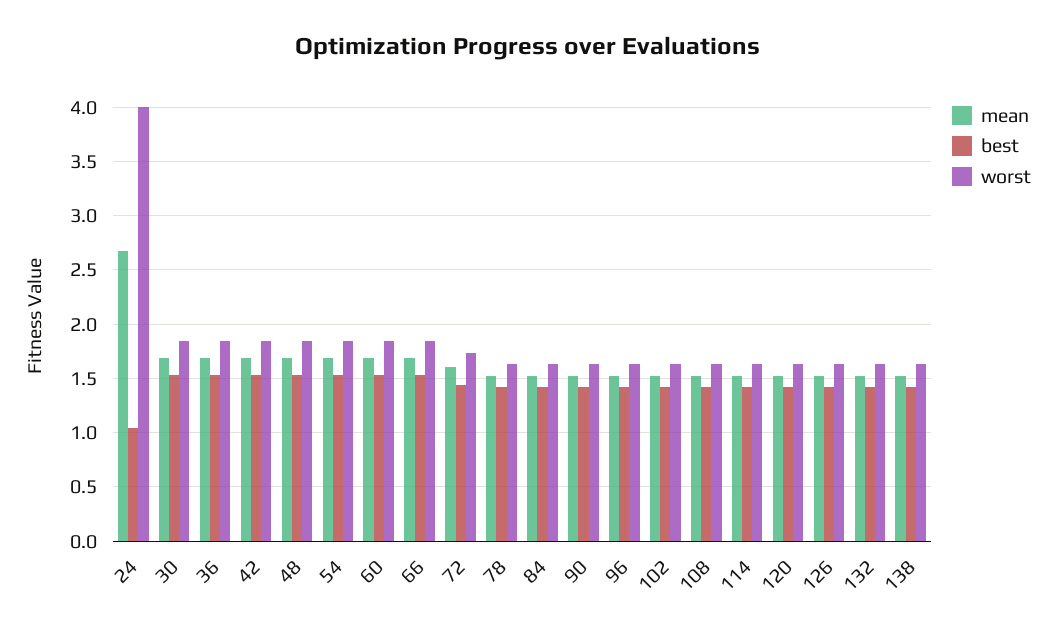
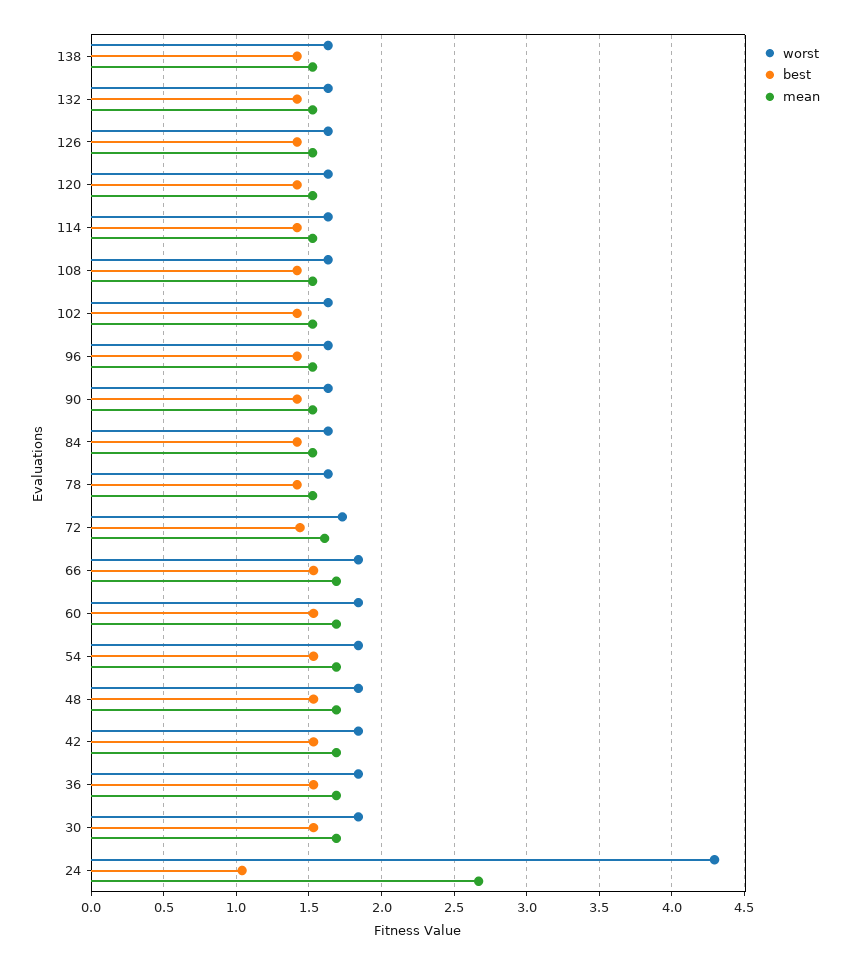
worst, 24: 4 -> 4.3

